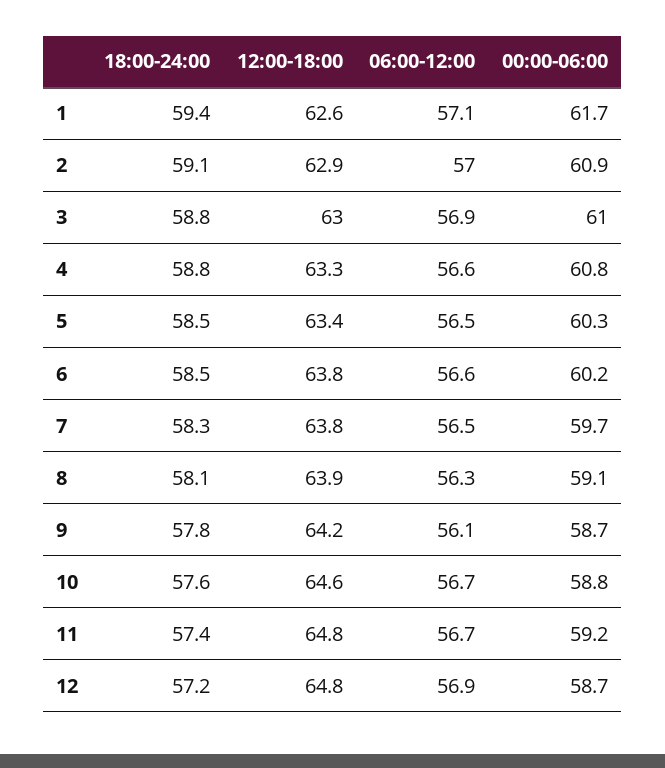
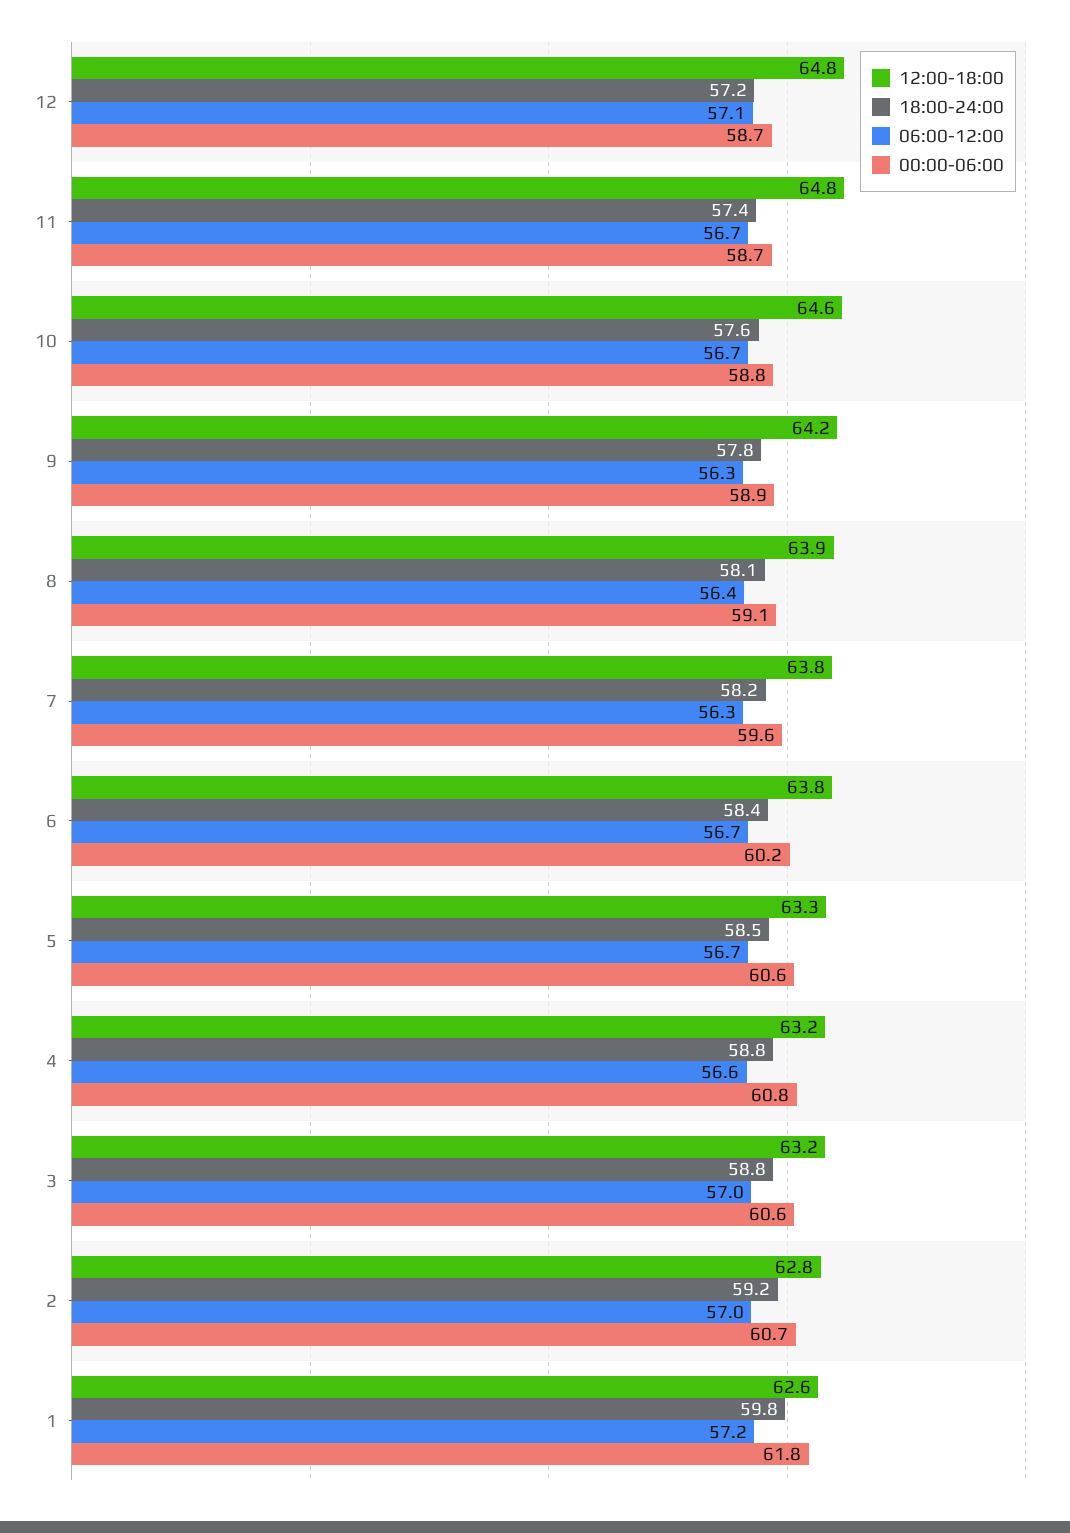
18:00-24:00, 1: 59.4 -> 59.8
06:00-12:00, 1: 57.1 -> 57.2
00:00-06:00, 1: 61.7 -> 61.8
18:00-24:00, 2: 59.1 -> 59.2
12:00-18:00, 2: 62.9 -> 62.8
00:00-06:00, 2: 60.9 -> 60.7
12:00-18:00, 3: 63 -> 63.2
06:00-12:00, 3: 56.9 -> 57
00:00-06:00, 3: 61 -> 60.6
12:00-18:00, 4: 63.3 -> 63.2
12:00-18:00, 5: 63.4 -> 63.3
06:00-12:00, 5: 56.5 -> 56.7
00:00-06:00, 5: 60.3 -> 60.6
18:00-24:00, 6: 58.5 -> 58.4
06:00-12:00, 6: 56.6 -> 56.7
18:00-24:00, 7: 58.3 -> 58.2
06:00-12:00, 7: 56.5 -> 56.3
00:00-06:00, 7: 59.7 -> 59.6
06:00-12:00, 8: 56.3 -> 56.4
06:00-12:00, 9: 56.1 -> 56.3
00:00-06:00, 9: 58.7 -> 58.9
00:00-06:00, 11: 59.2 -> 58.7
06:00-12:00, 12: 56.9 -> 57.1

